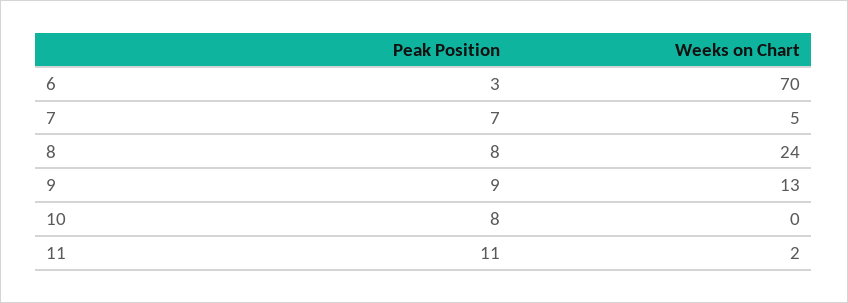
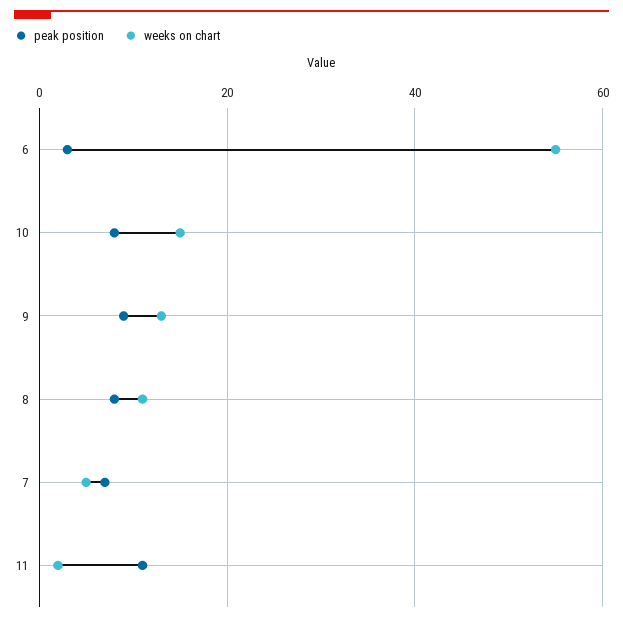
Weeks on Chart, 6: 70 -> 55
Weeks on Chart, 8: 24 -> 10
Weeks on Chart, 10: 0 -> 15

